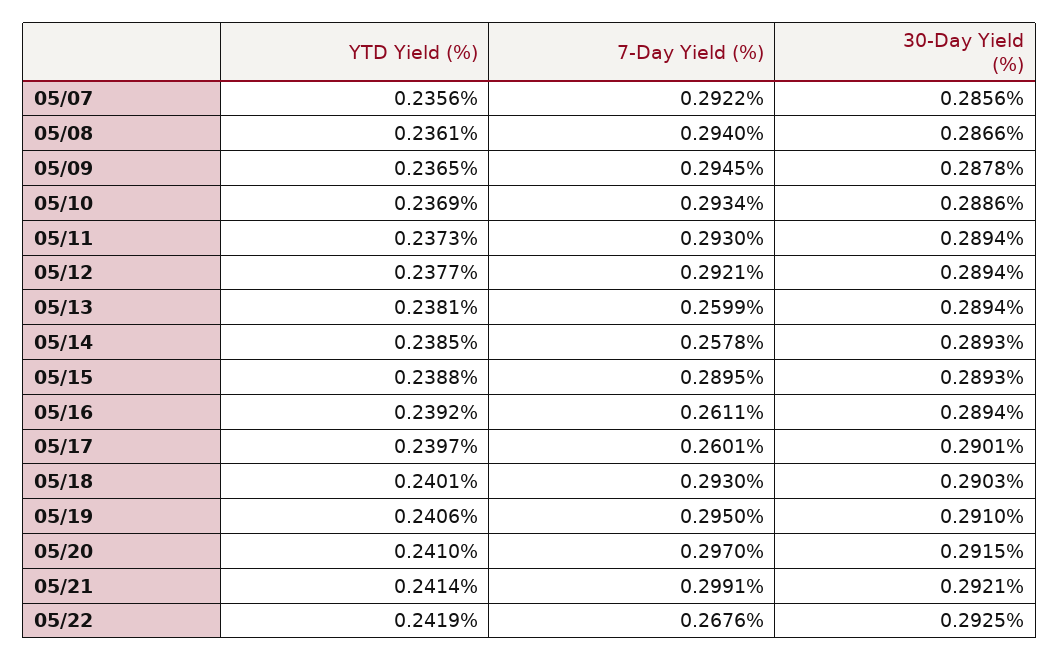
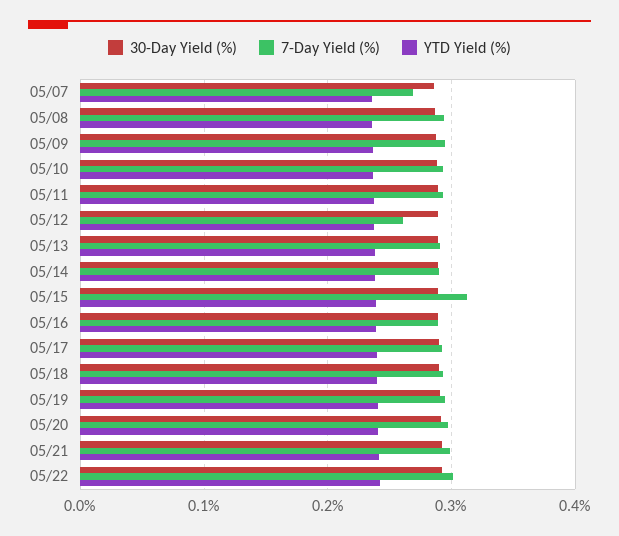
7-Day Yield (%), 05/07: 0.2922 -> 0.27
7-Day Yield (%), 05/12: 0.2921 -> 0.26
7-Day Yield (%), 05/13: 0.2599 -> 0.29
7-Day Yield (%), 05/14: 0.2578 -> 0.29
7-Day Yield (%), 05/15: 0.2895 -> 0.31
7-Day Yield (%), 05/16: 0.2611 -> 0.29
7-Day Yield (%), 05/17: 0.2601 -> 0.29
7-Day Yield (%), 05/22: 0.2676 -> 0.3

